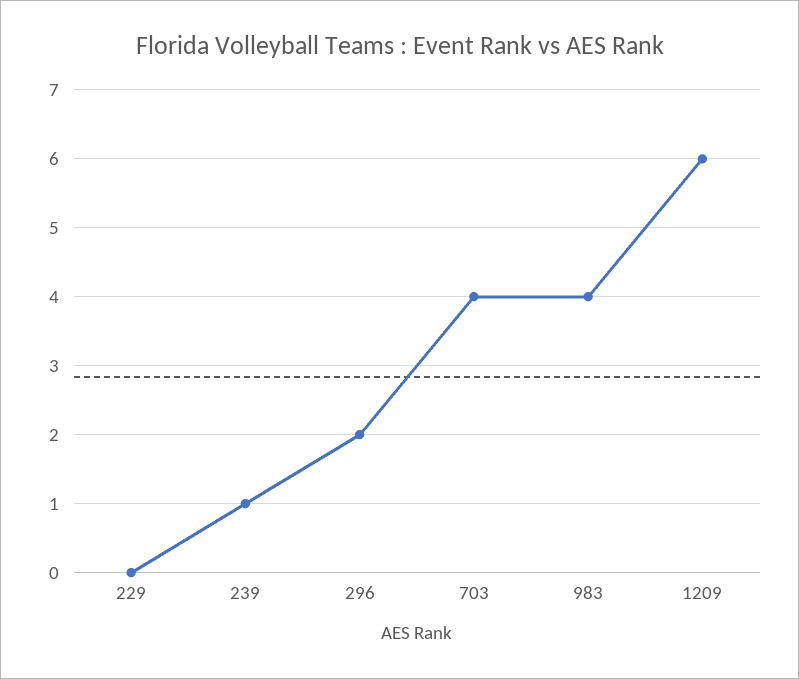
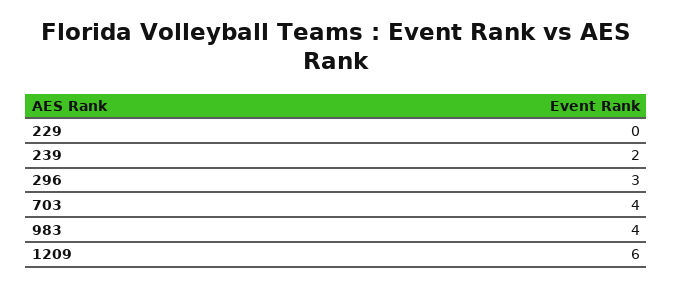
239: 1 -> 2
296: 2 -> 3

